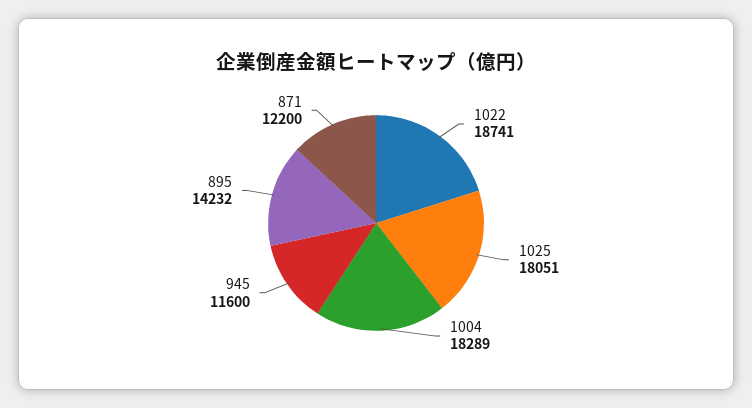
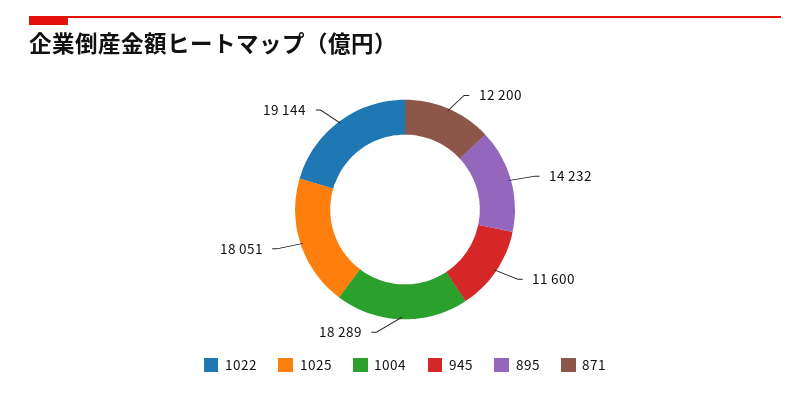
1022: 18741 -> 19144

